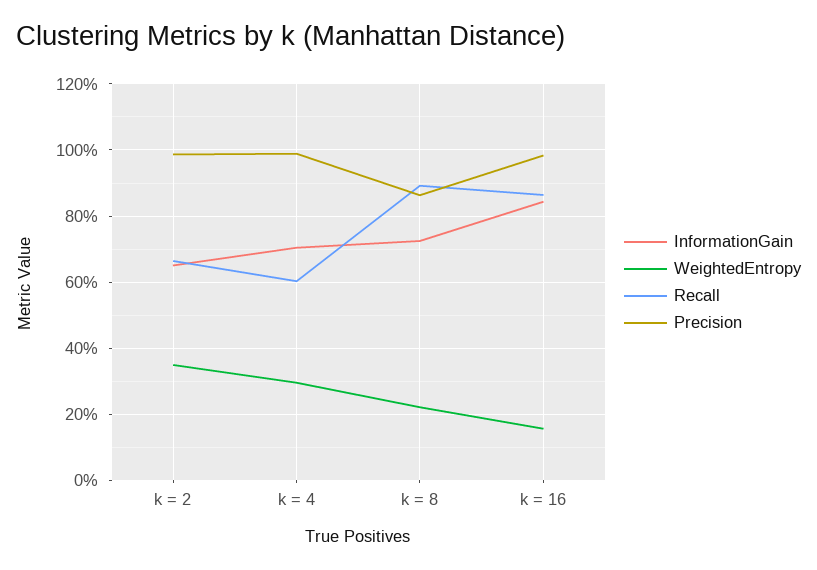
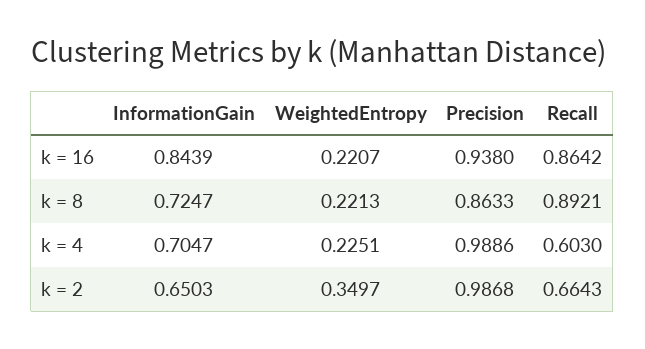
WeightedEntropy, k = 4: 0.3 -> 0.2251
WeightedEntropy, k = 16: 0.16 -> 0.2207
Precision, k = 16: 0.98 -> 0.938

